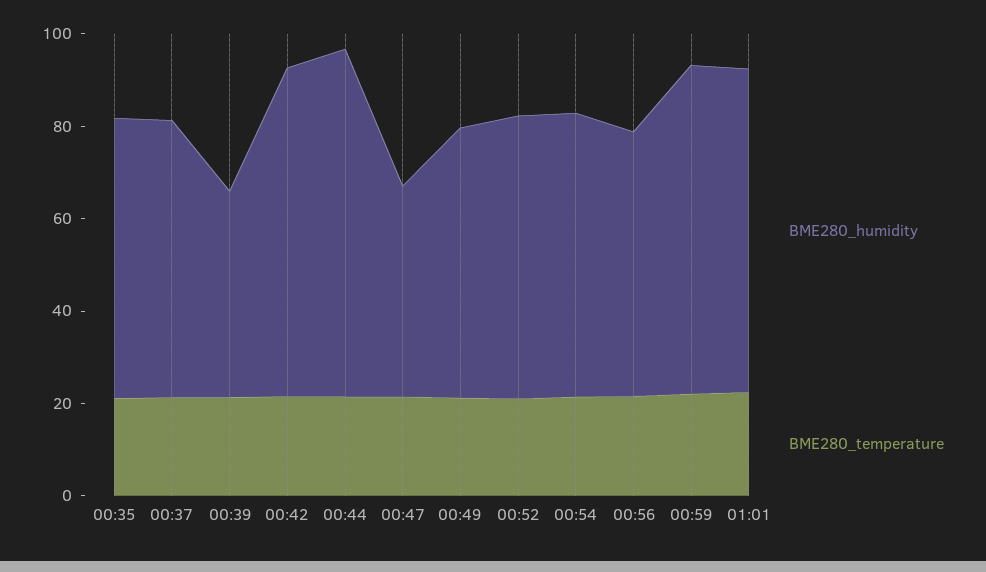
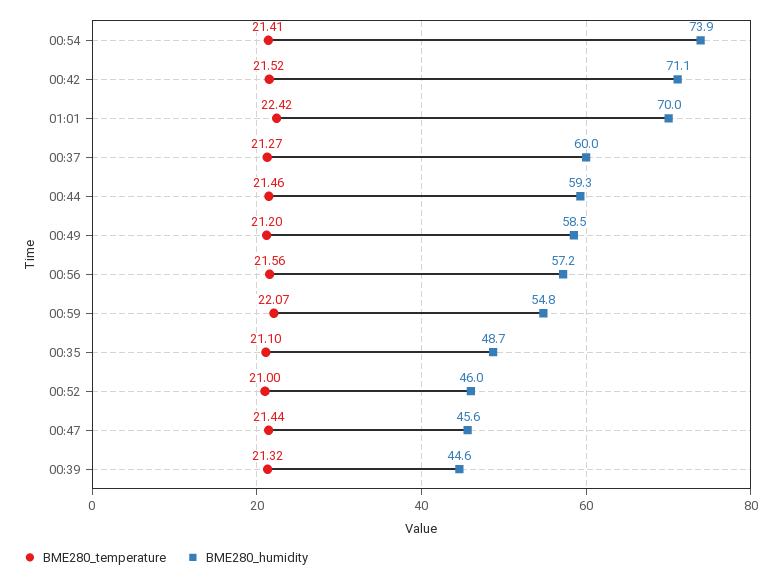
BME280_humidity, 00:35: 60 -> 48.7
BME280_humidity, 00:44: 75 -> 59.3
BME280_humidity, 00:52: 60 -> 46
BME280_humidity, 00:54: 60 -> 73.9
BME280_humidity, 00:59: 70 -> 54.8

